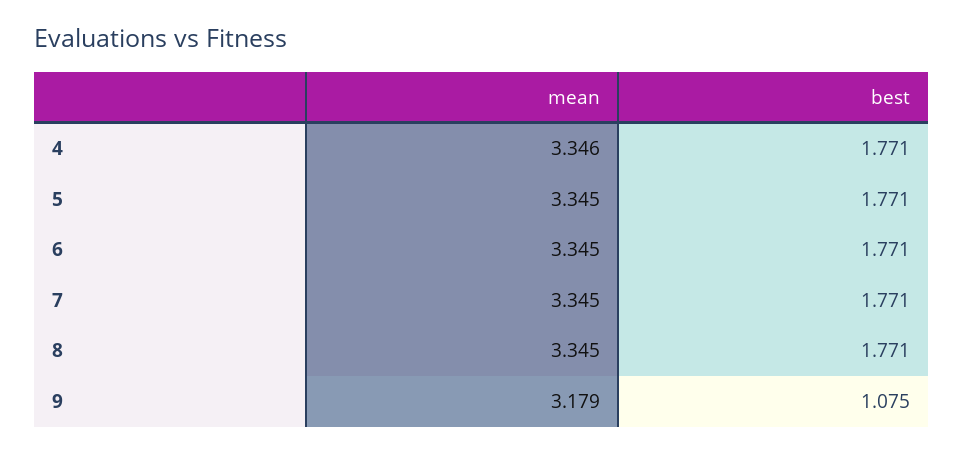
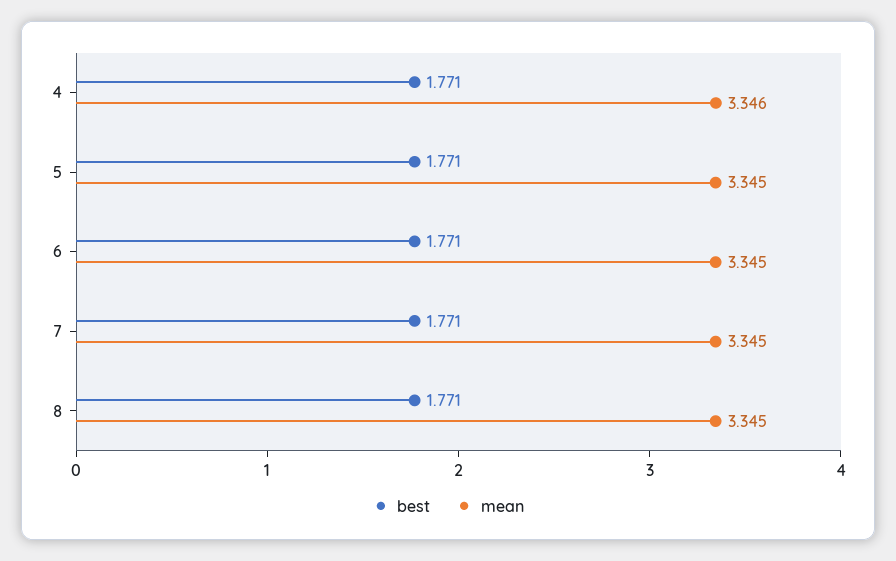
mean, 9: 3.179 -> none
best, 9: 1.075 -> none

